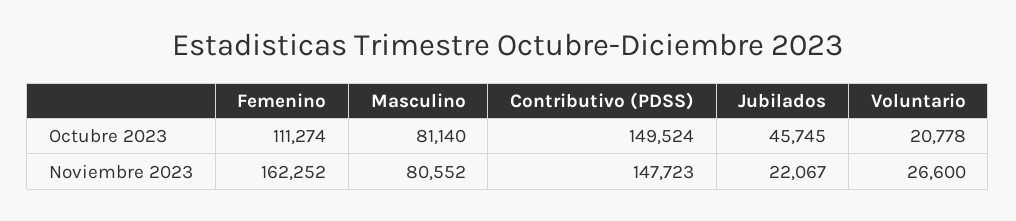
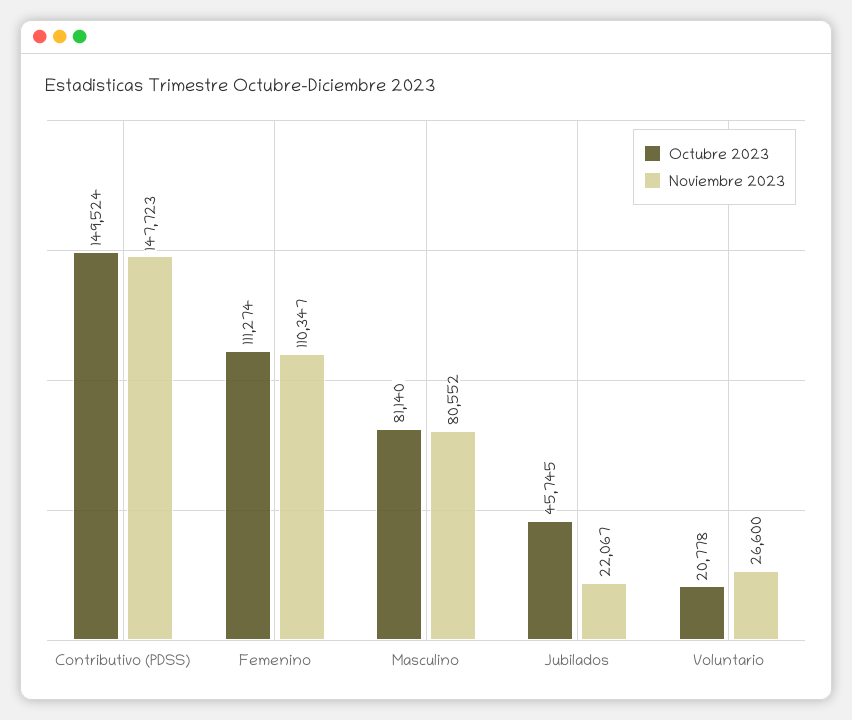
Noviembre 2023, Femenino: 162252 -> 110347

